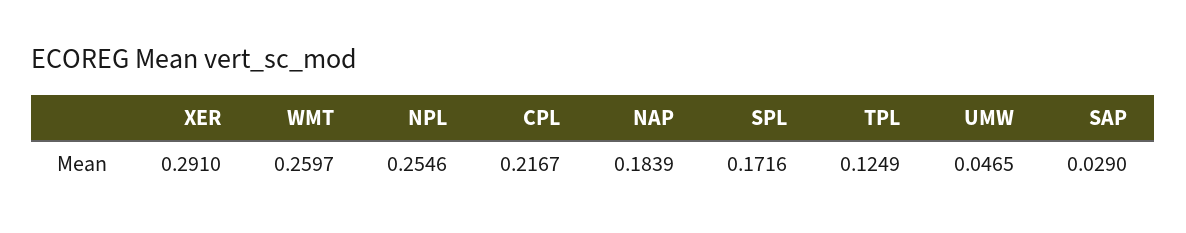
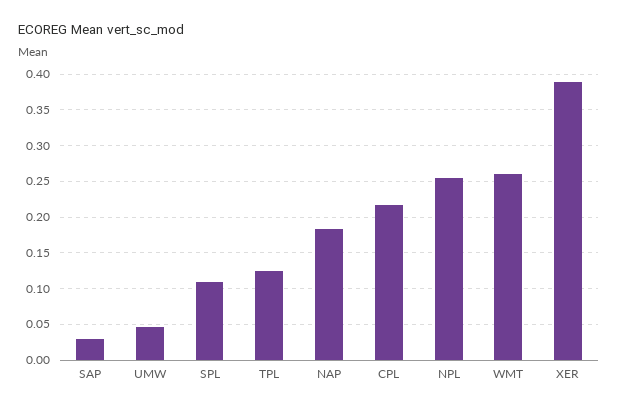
XER: 0.291 -> 0.39
SPL: 0.1716 -> 0.11

